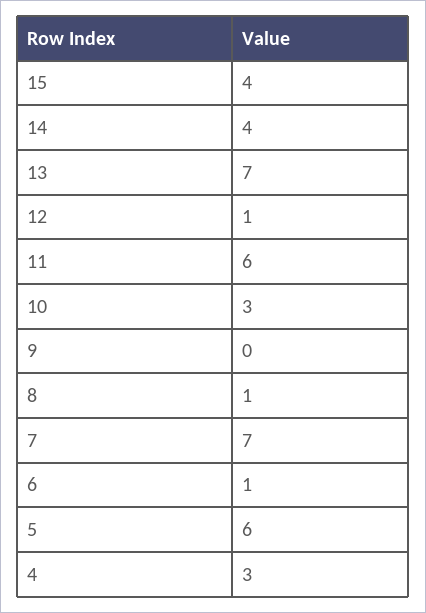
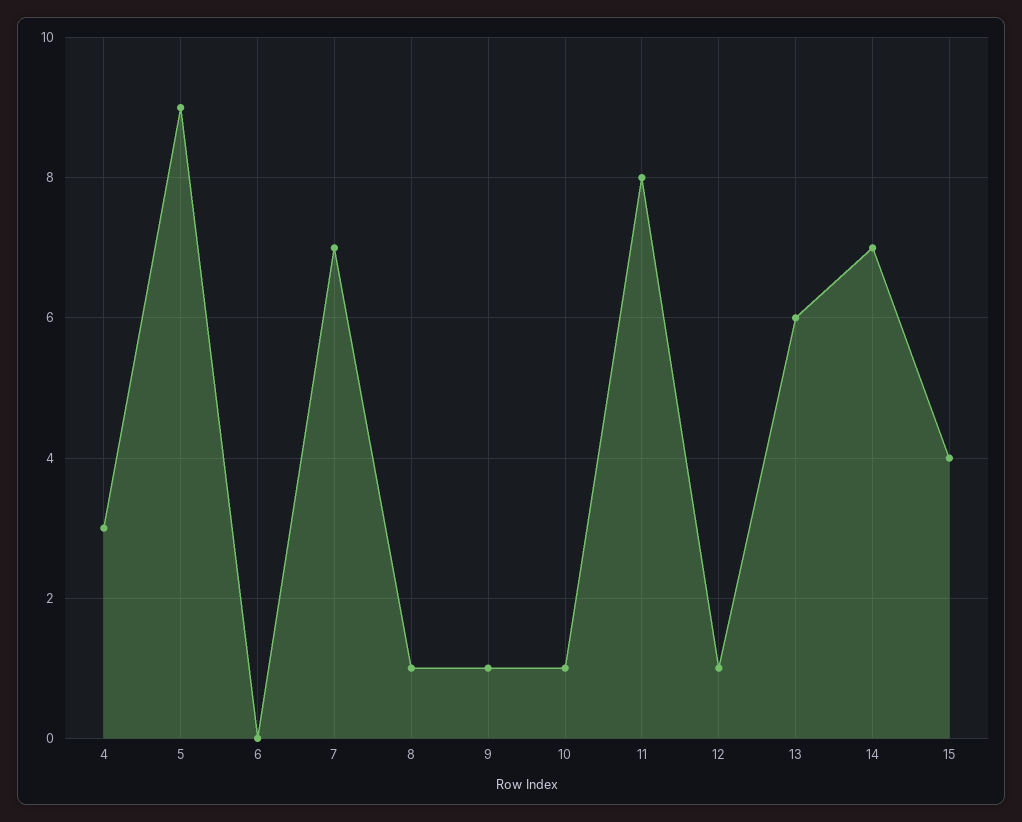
14: 4 -> 7
13: 7 -> 6
11: 6 -> 8
10: 3 -> 1
9: 0 -> 1
6: 1 -> 0
5: 6 -> 9

